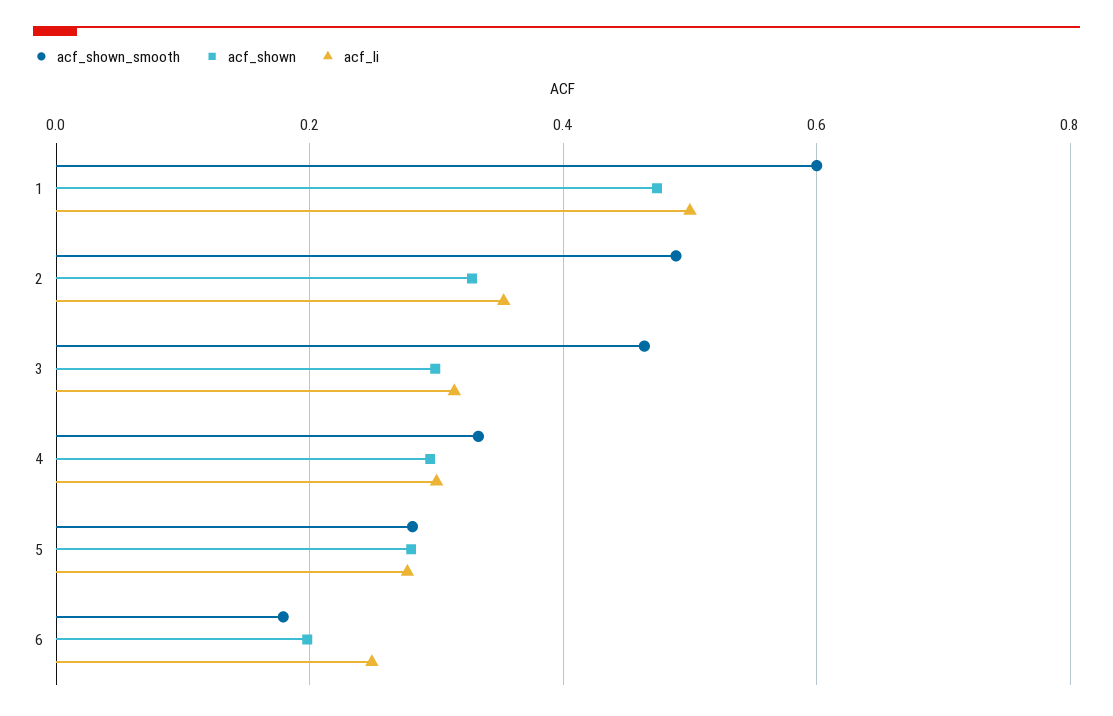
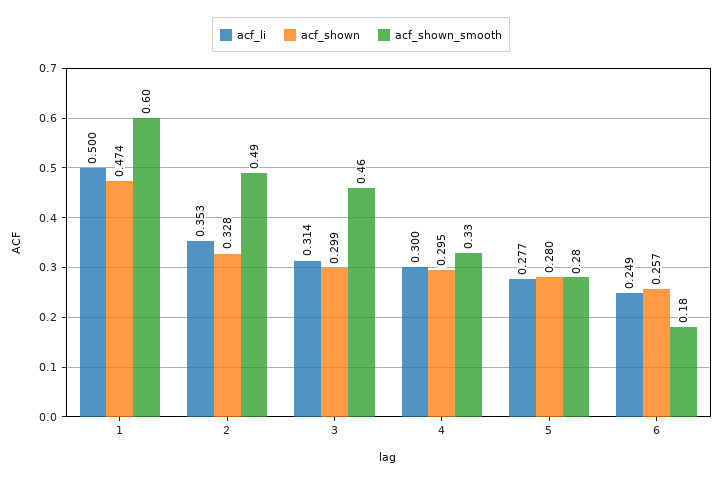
acf_shown, 6: 0.2 -> 0.257

